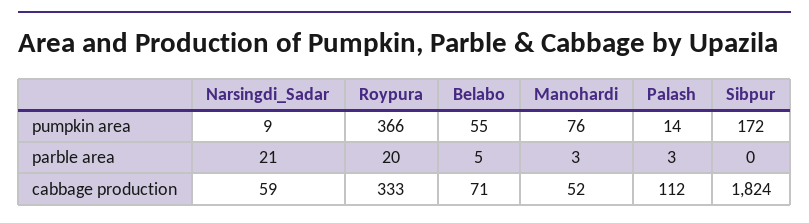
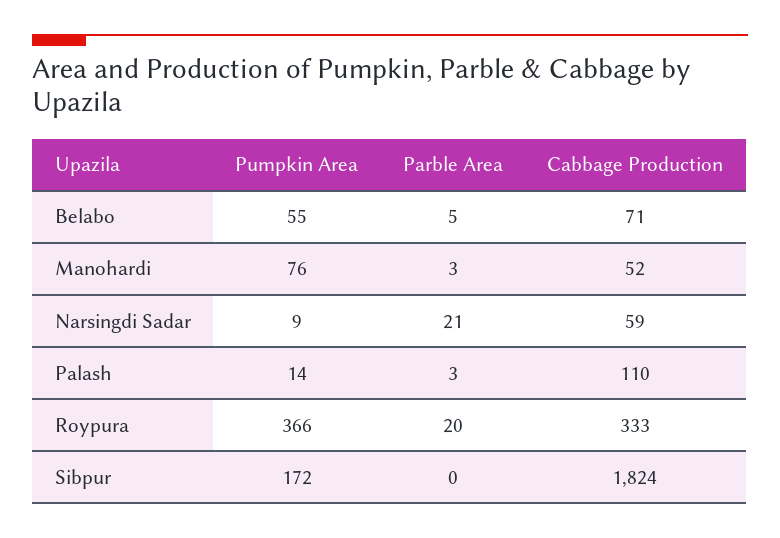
Palash, cabbage production: 112 -> 110

